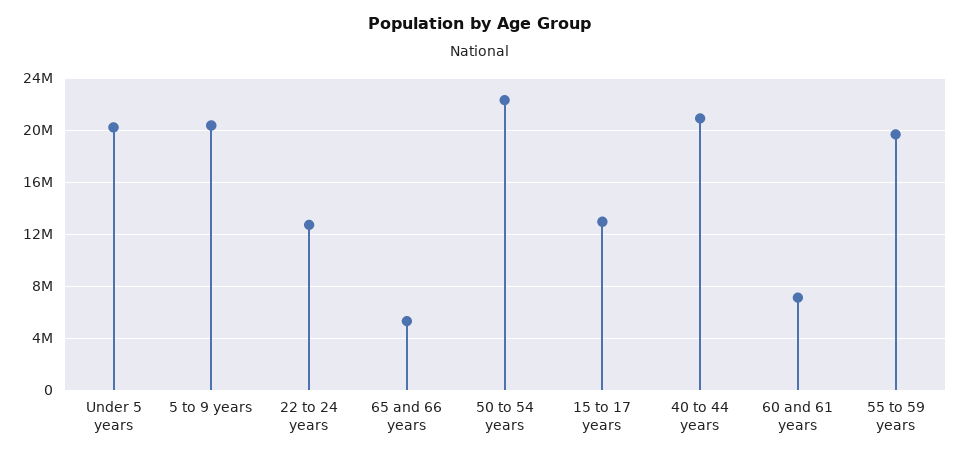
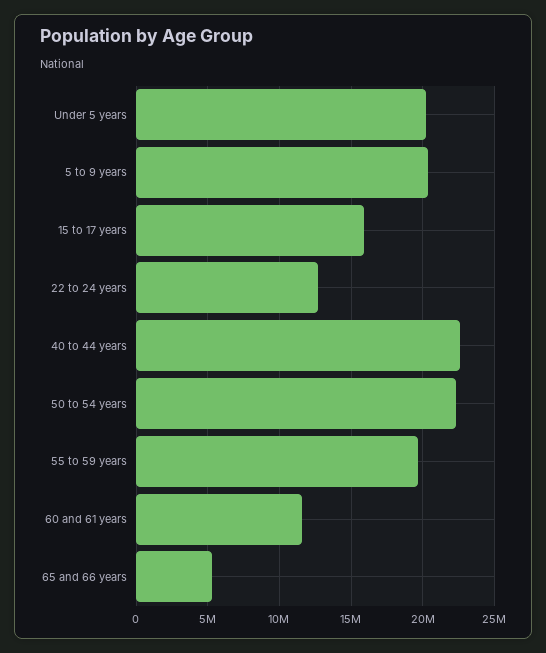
15 to 17 years: 13000000 -> 16000000
40 to 44 years: 21000000 -> 22500000
60 and 61 years: 7000000 -> 11500000

